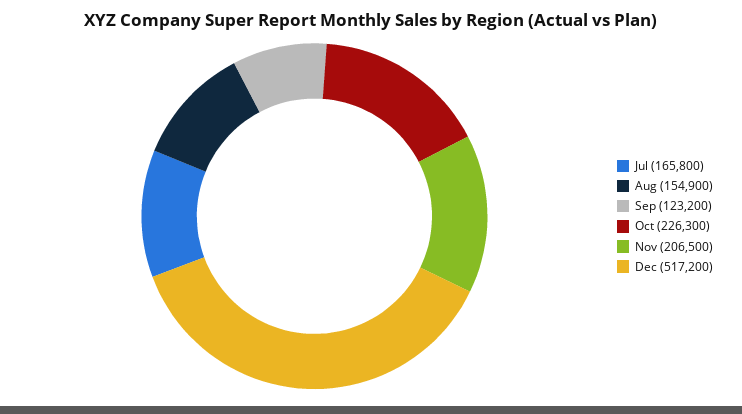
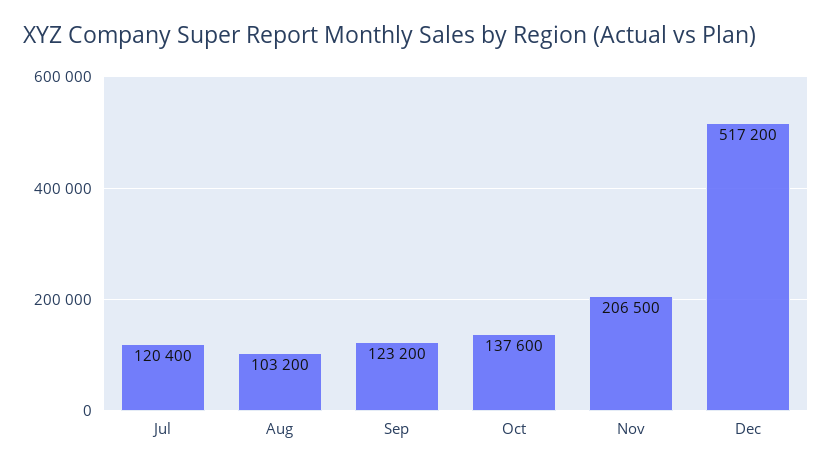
Jul: 165800 -> 120400
Aug: 154900 -> 103200
Oct: 226300 -> 137600

